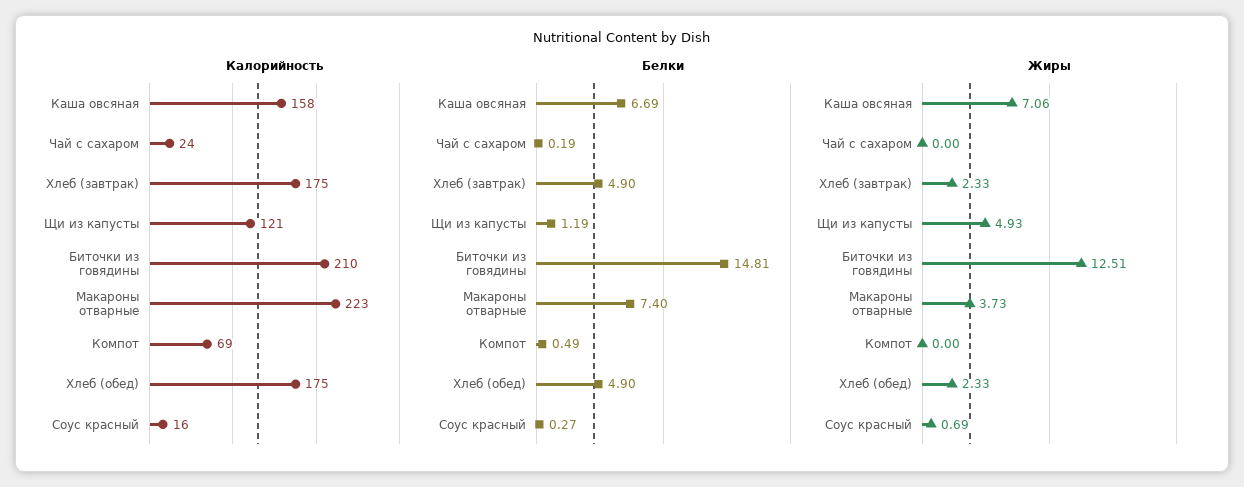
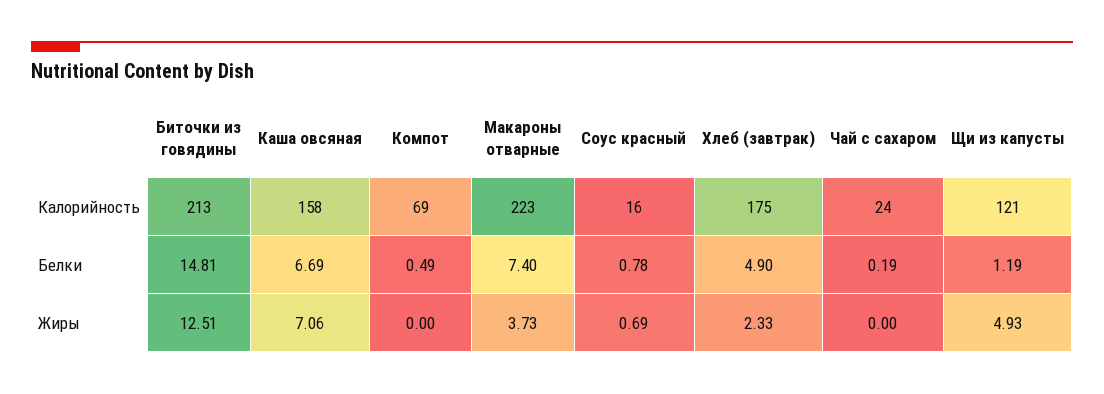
Калорийность, Биточки из говядины: 210 -> 213
Калорийность, Хлеб (обед): 175 -> none
Белки, Хлеб (обед): 4.9 -> none
Белки, Соус красный: 0.27 -> 0.78
Жиры, Хлеб (обед): 2.33 -> none

